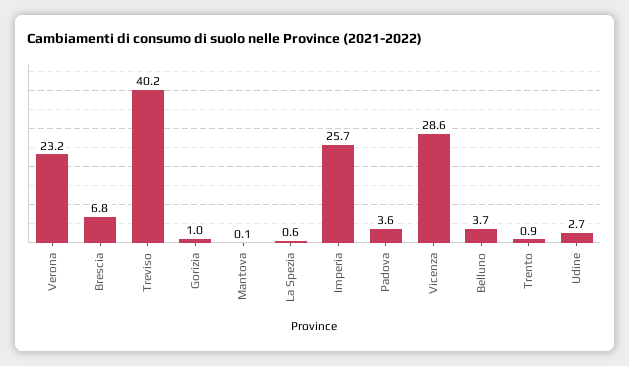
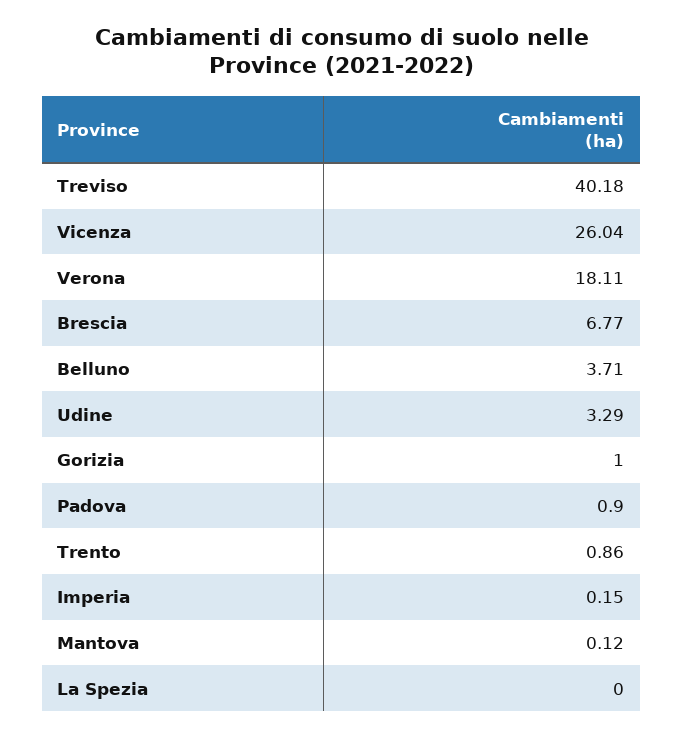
Verona: 23.2 -> 18.11
La Spezia: 0.6 -> 0
Imperia: 25.7 -> 0.15
Padova: 3.6 -> 0.9
Vicenza: 28.6 -> 26.04
Udine: 2.7 -> 3.29

